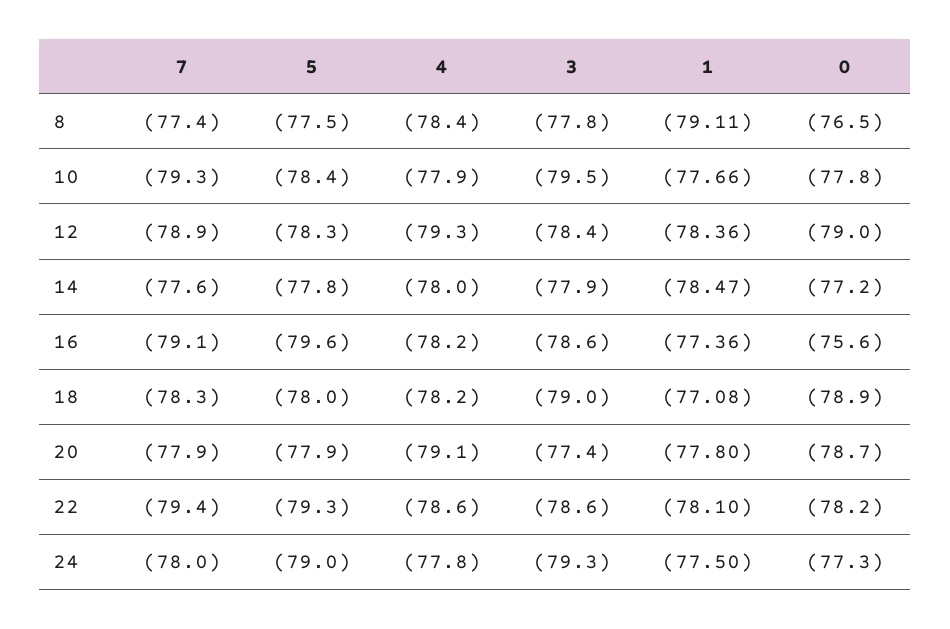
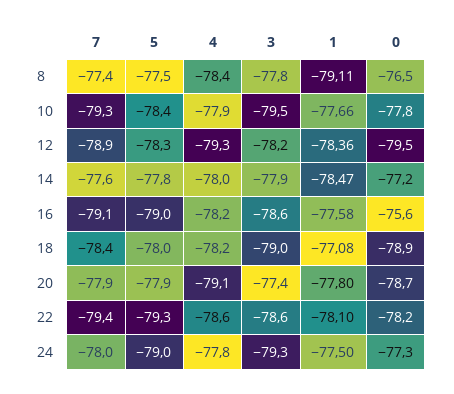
3, 12: -78.4 -> -78.2
0, 12: -79 -> -79.5
5, 16: -79.6 -> -79
1, 16: -77.36 -> -77.58
7, 18: -78.3 -> -78.4

